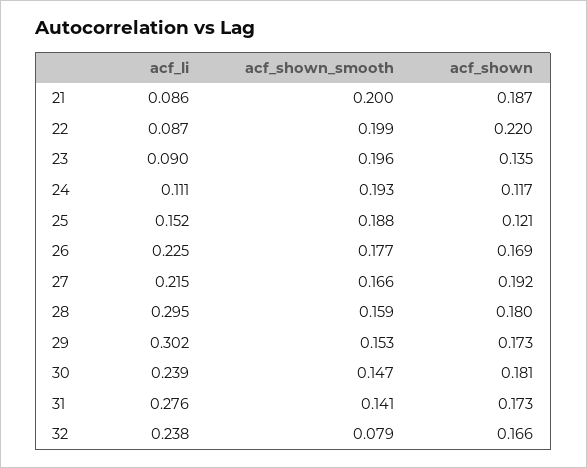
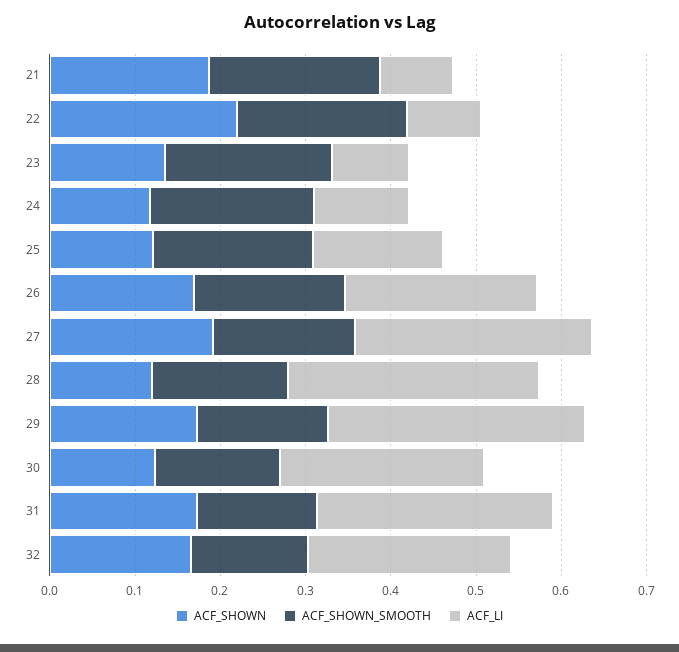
acf_li, 27: 0.215 -> 0.28
acf_shown, 28: 0.18 -> 0.12
acf_shown, 30: 0.181 -> 0.12
acf_shown_smooth, 32: 0.079 -> 0.14

